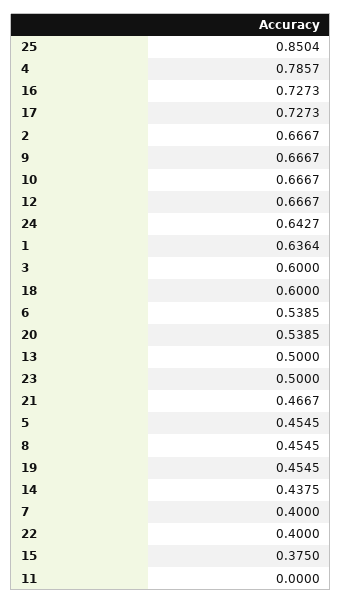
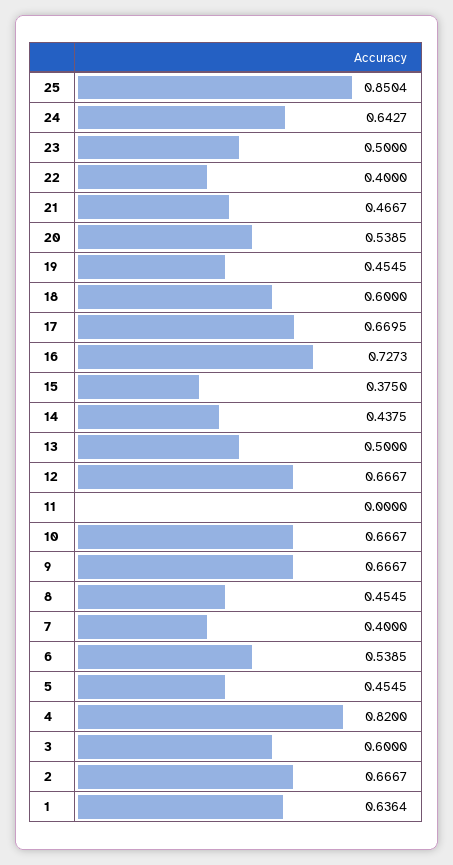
4: 0.7857 -> 0.82
17: 0.7273 -> 0.6695

